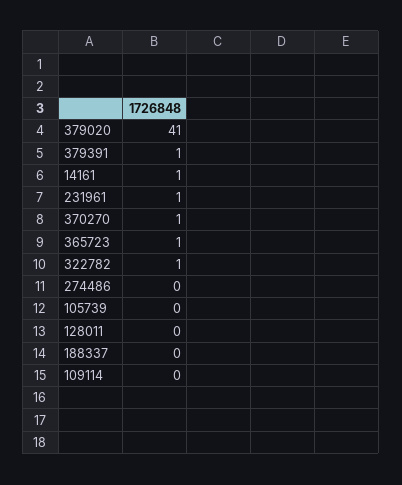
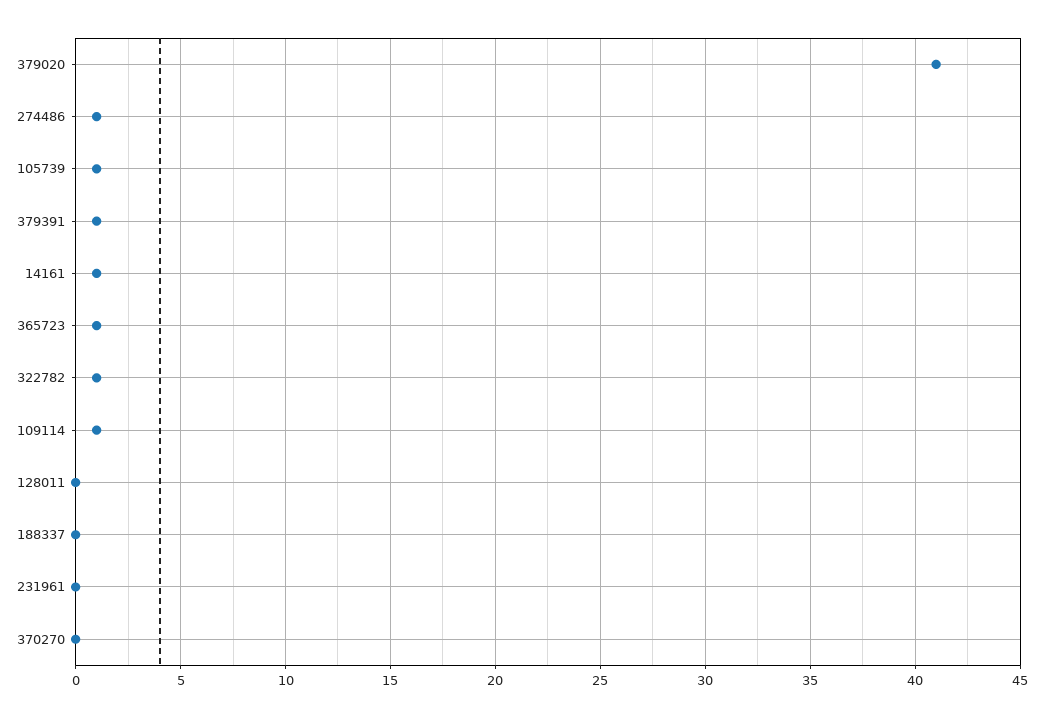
231961: 1 -> 0
370270: 1 -> 0
274486: 0 -> 1
105739: 0 -> 1
109114: 0 -> 1

